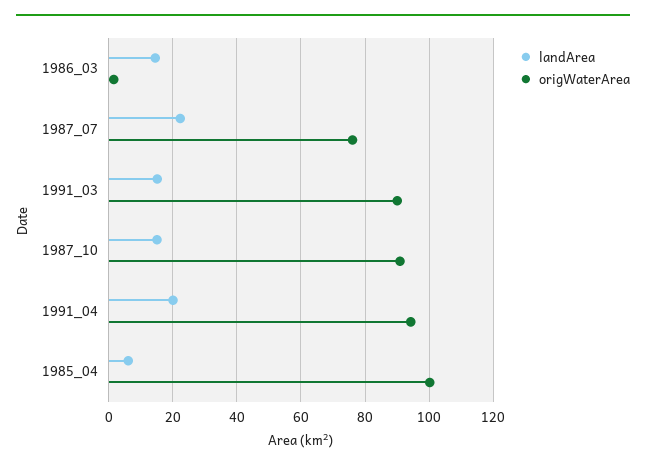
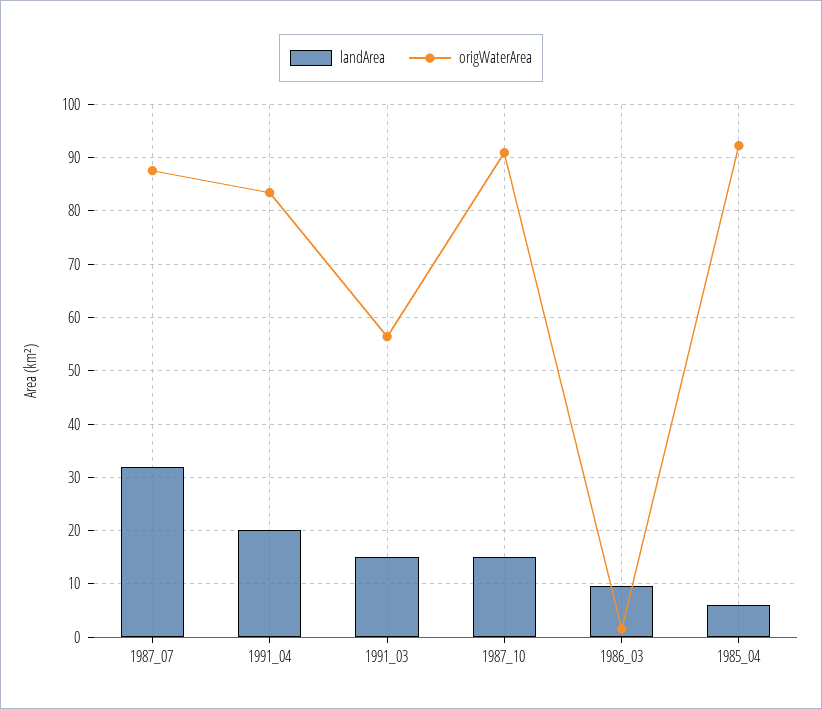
landArea, 1986_03: 14 -> 10
landArea, 1987_07: 22 -> 32
origWaterArea, 1987_07: 76 -> 88
origWaterArea, 1991_03: 90 -> 56
origWaterArea, 1991_04: 94 -> 84
origWaterArea, 1985_04: 100 -> 92

